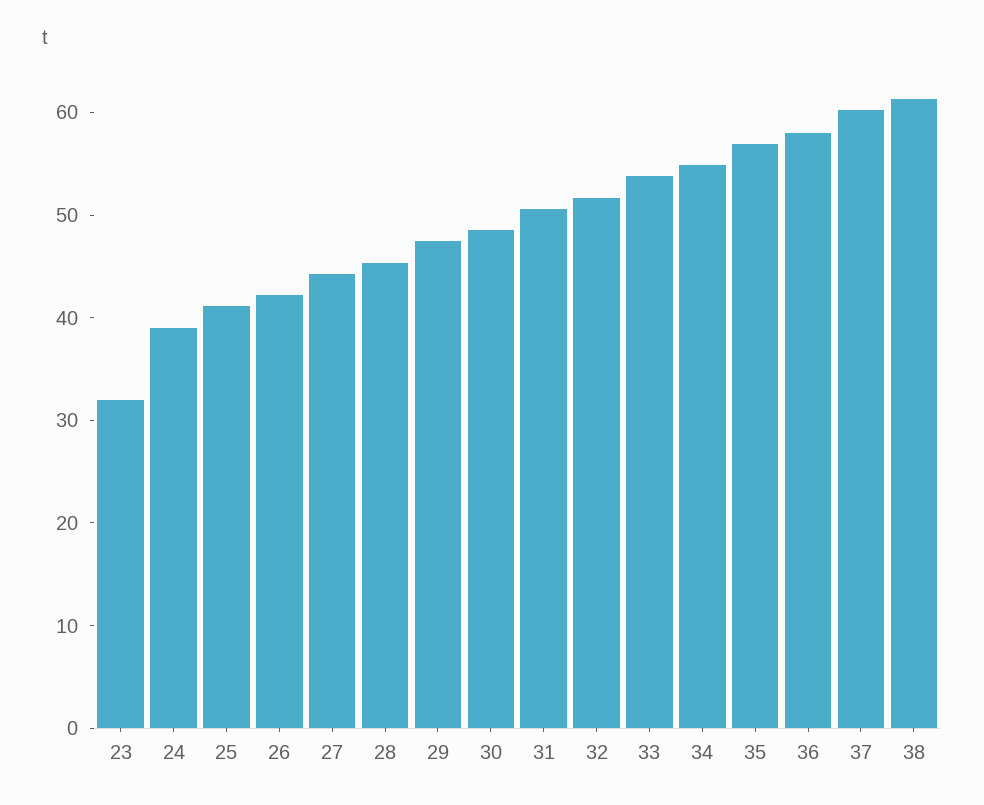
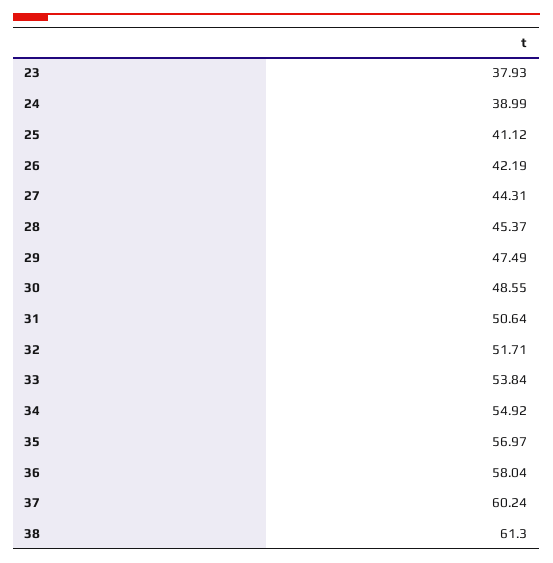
23: 32 -> 37.93

